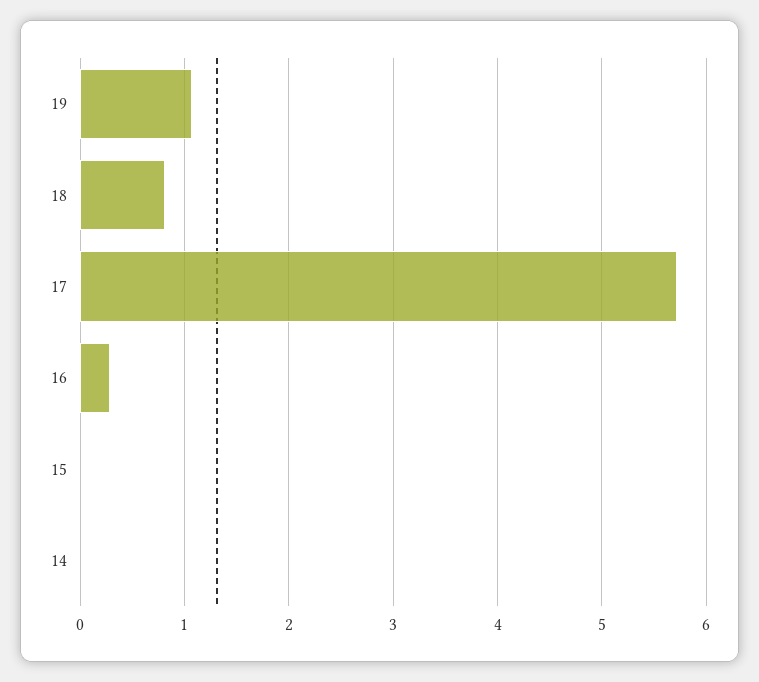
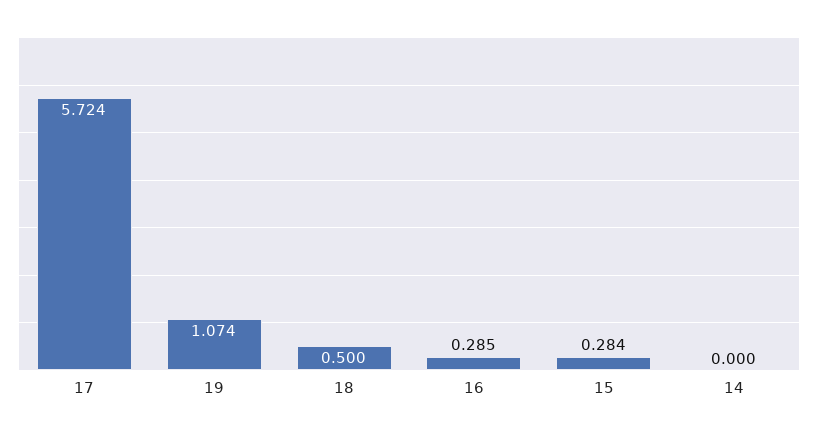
18: 0.8 -> 0.5
15: 0 -> 0.284

